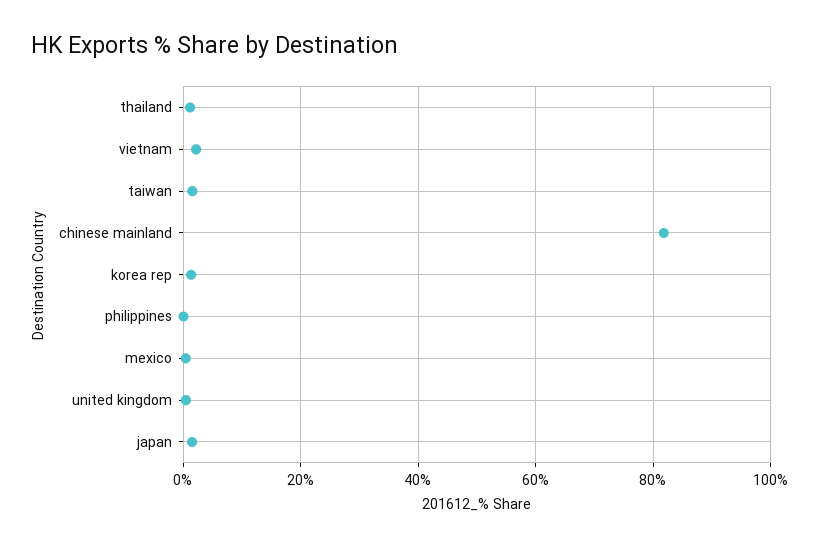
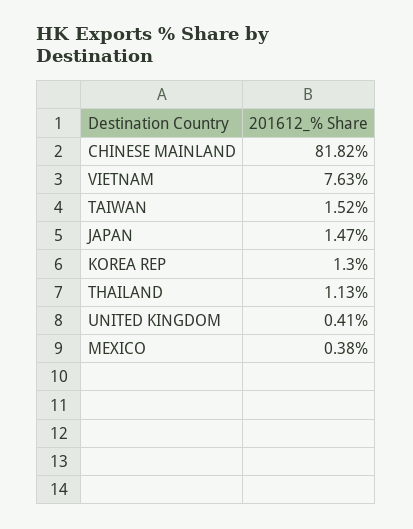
vietnam: 2 -> 7.63
philippines: 0 -> none

